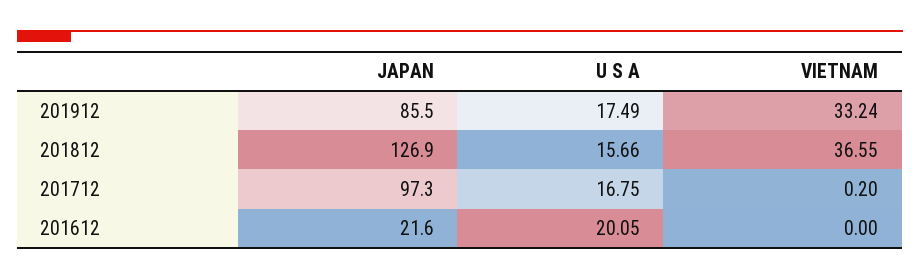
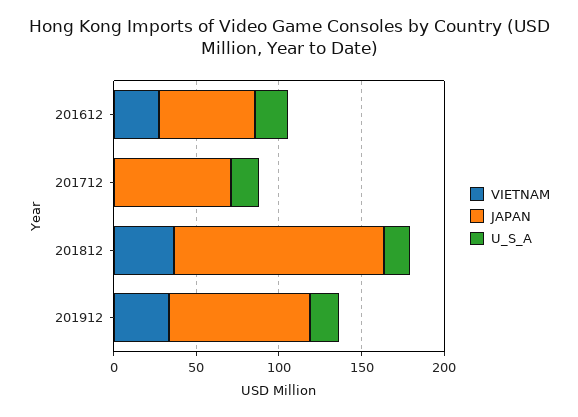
JAPAN, 201712: 97.3 -> 70
JAPAN, 201612: 21.6 -> 60
VIETNAM, 201612: 0 -> 30

